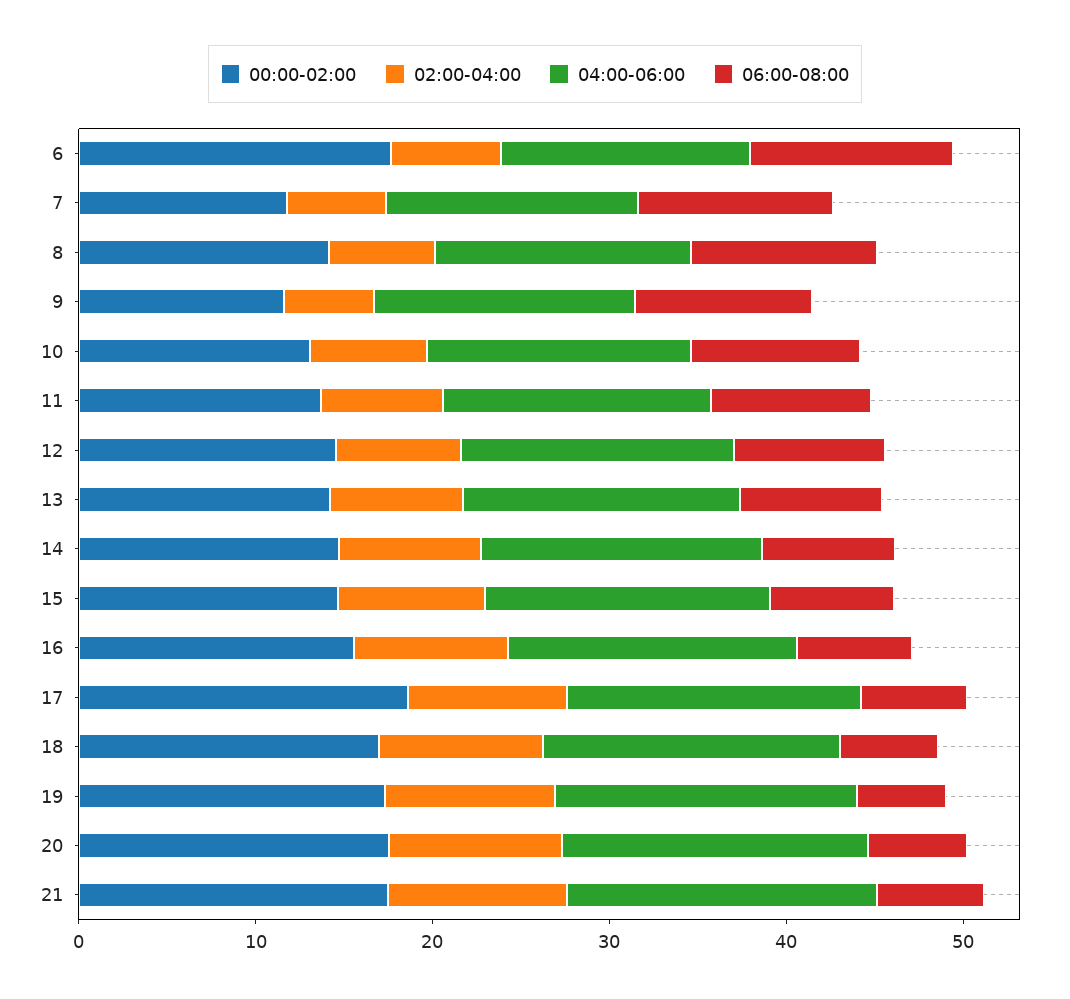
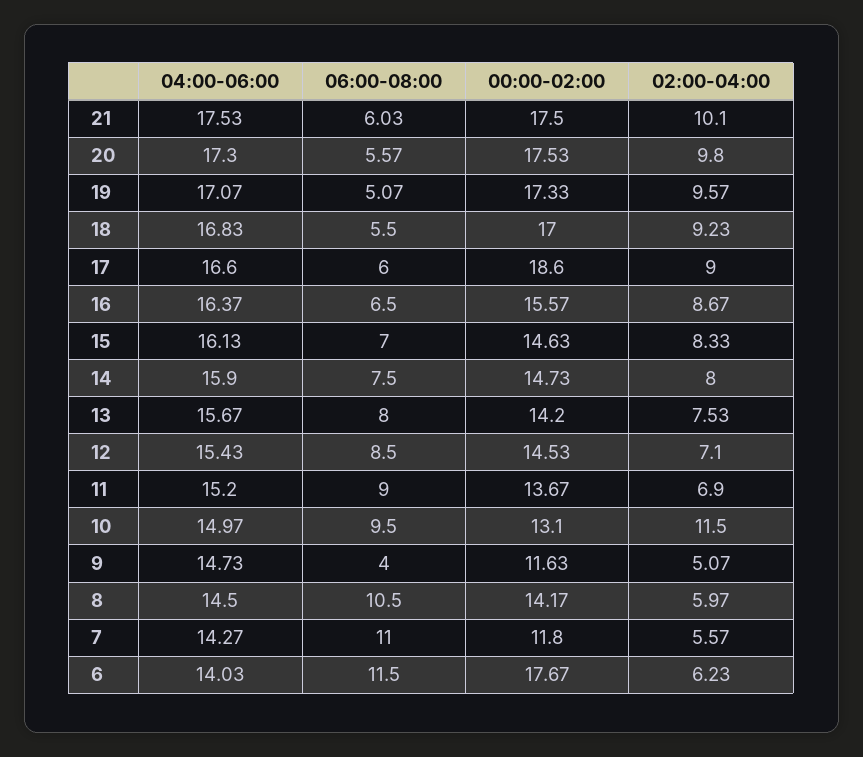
06:00-08:00, 9: 10 -> 4
02:00-04:00, 10: 6 -> 11.5

